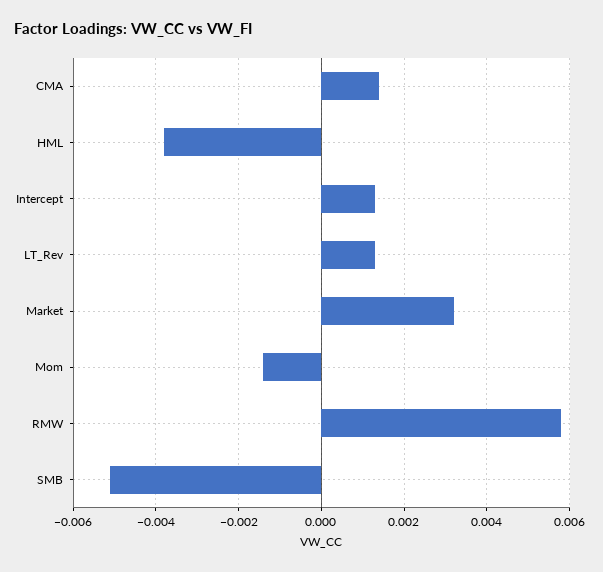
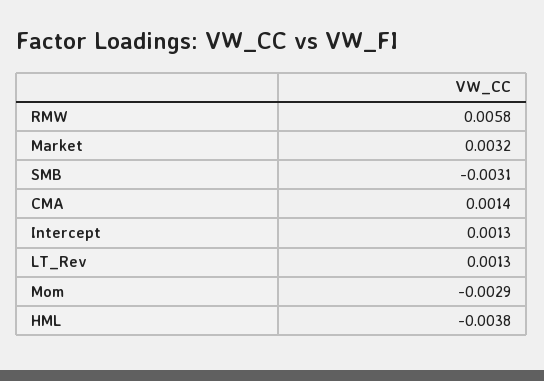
Mom: -0.0015 -> -0.0029
SMB: -0.005 -> -0.0031

